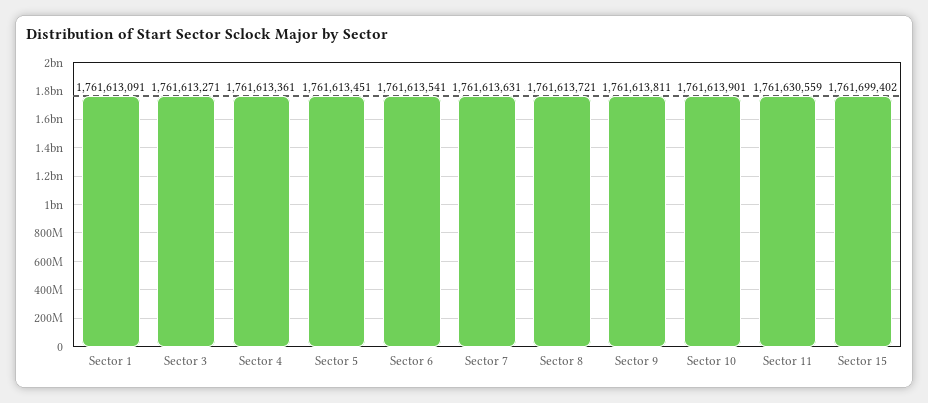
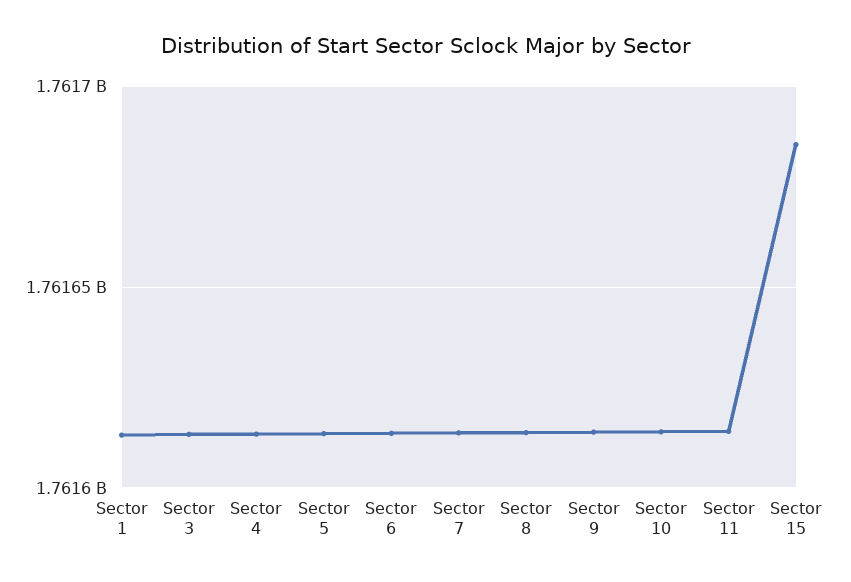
Sector 11: 1761630559 -> 1761615000
Sector 15: 1761699402 -> 1761685000

